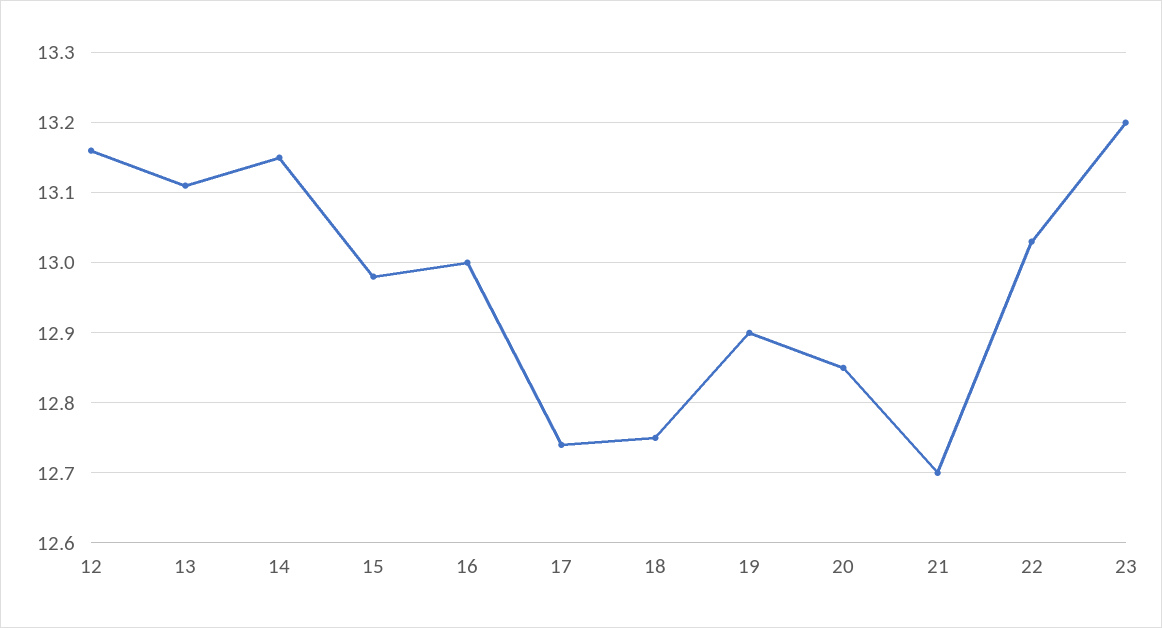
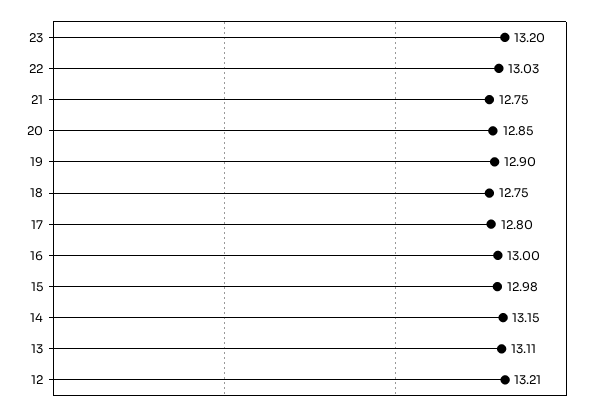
12: 13.16 -> 13.21
17: 12.74 -> 12.8
21: 12.7 -> 12.75

